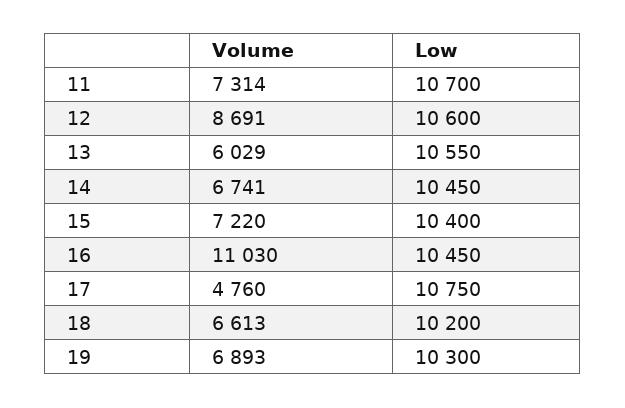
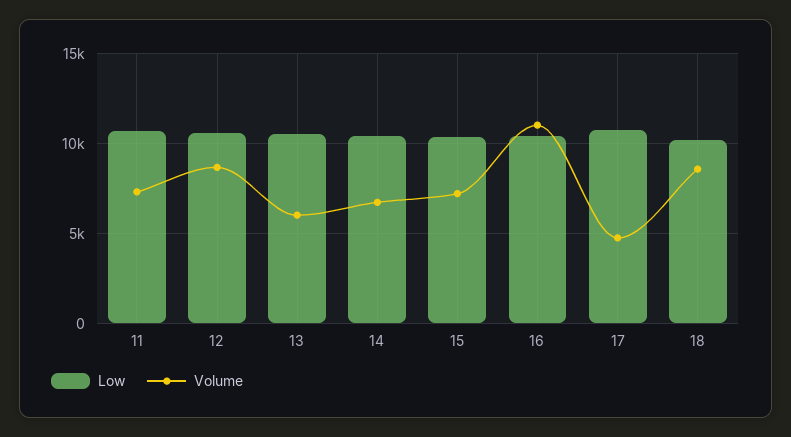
Volume, 18: 6613 -> 8500
Volume, 19: 6893 -> none
Low, 19: 10300 -> none

